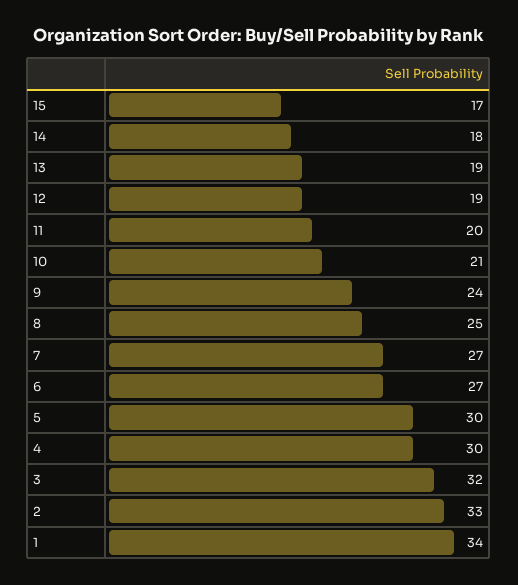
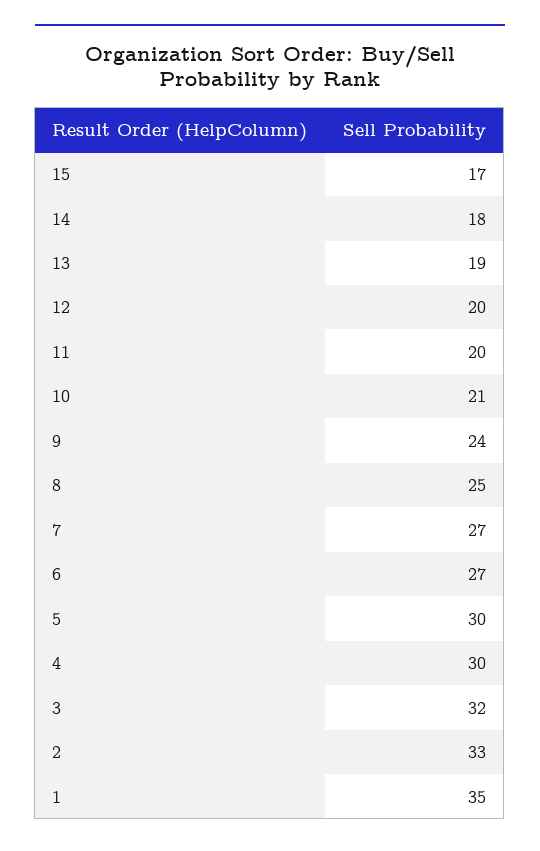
12: 19 -> 20
1: 34 -> 35

